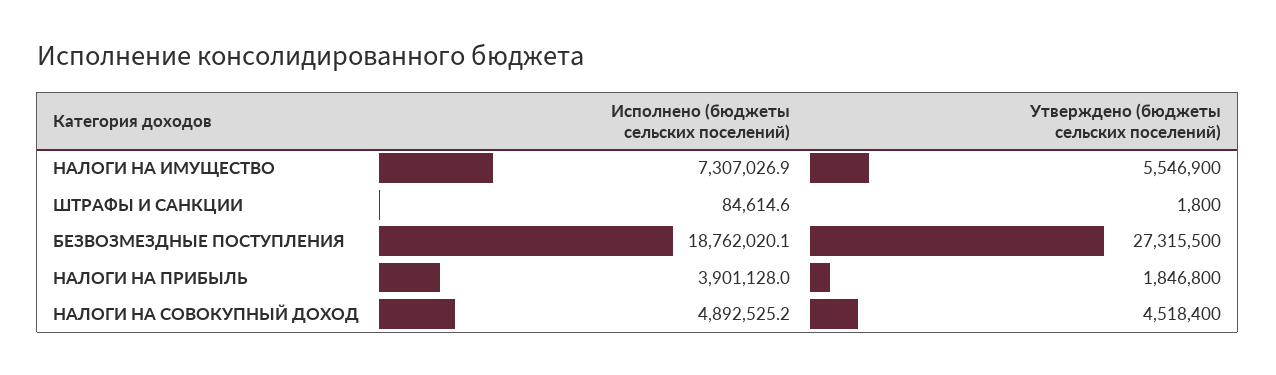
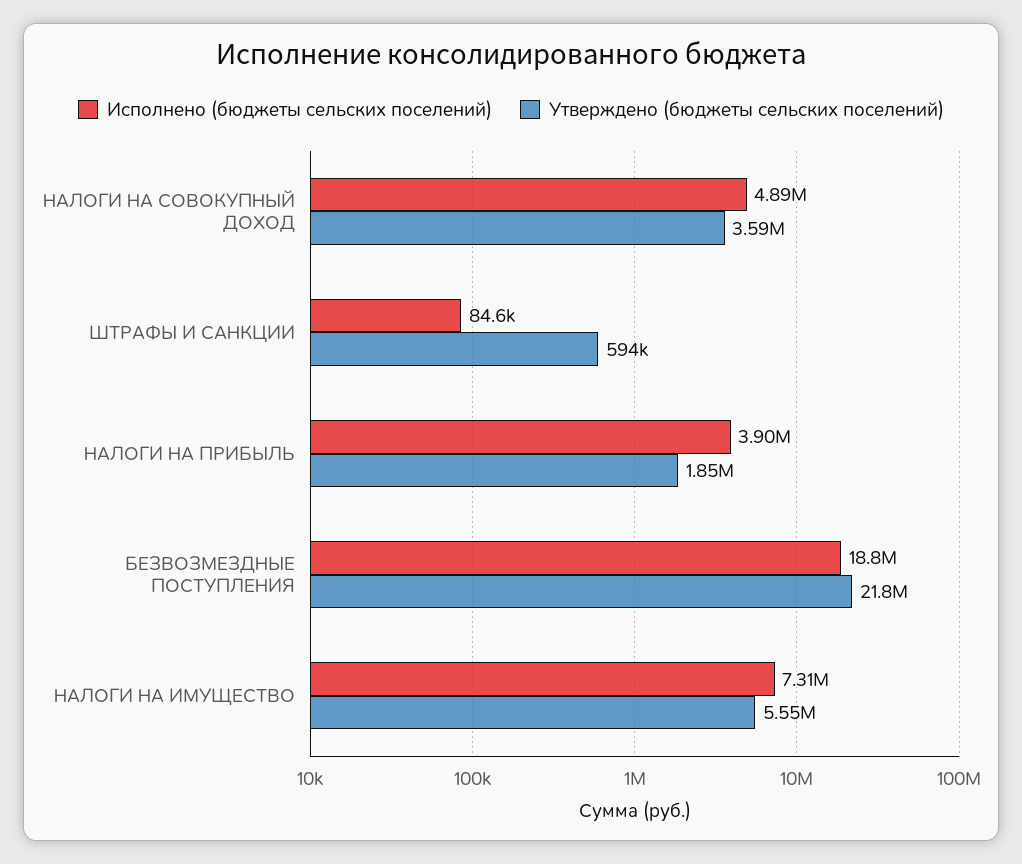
Утверждено (бюджеты сельских поселений), ШТРАФЫ И САНКЦИИ: 1800 -> 594000
Утверждено (бюджеты сельских поселений), БЕЗВОЗМЕЗДНЫЕ ПОСТУПЛЕНИЯ: 27315500 -> 21800000
Утверждено (бюджеты сельских поселений), НАЛОГИ НА СОВОКУПНЫЙ ДОХОД: 4518400 -> 3590000

